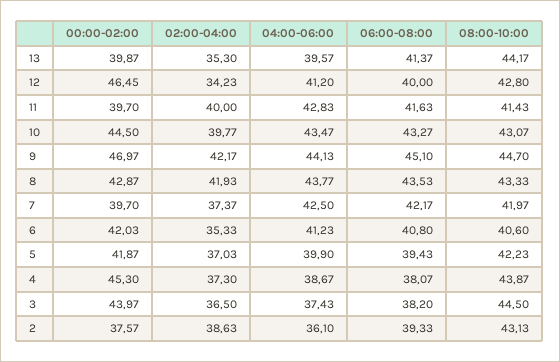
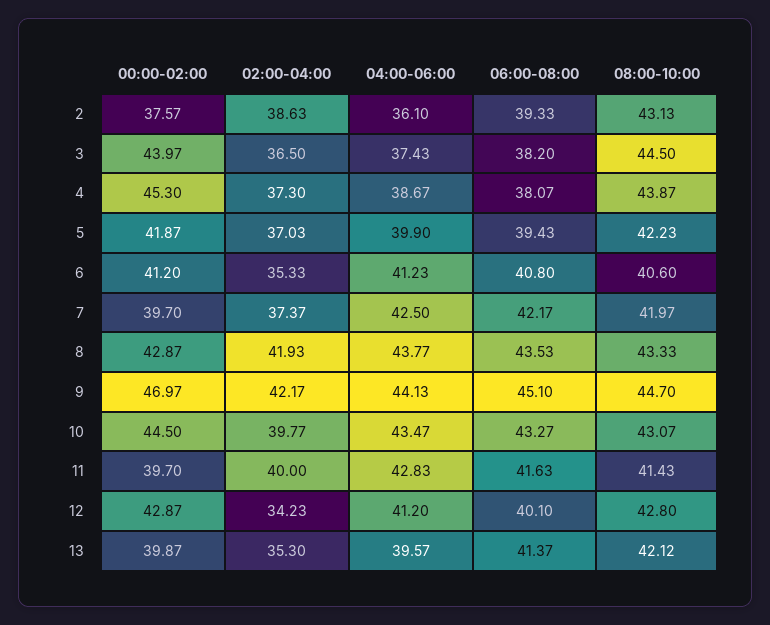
08:00-10:00, 13: 44.17 -> 42.12
00:00-02:00, 12: 46.45 -> 42.87
06:00-08:00, 12: 40 -> 40.1
00:00-02:00, 6: 42.03 -> 41.2

